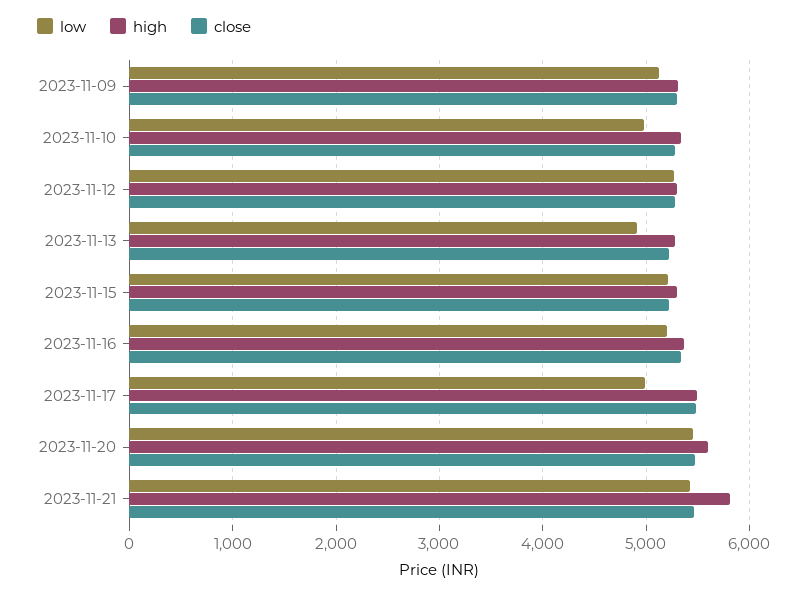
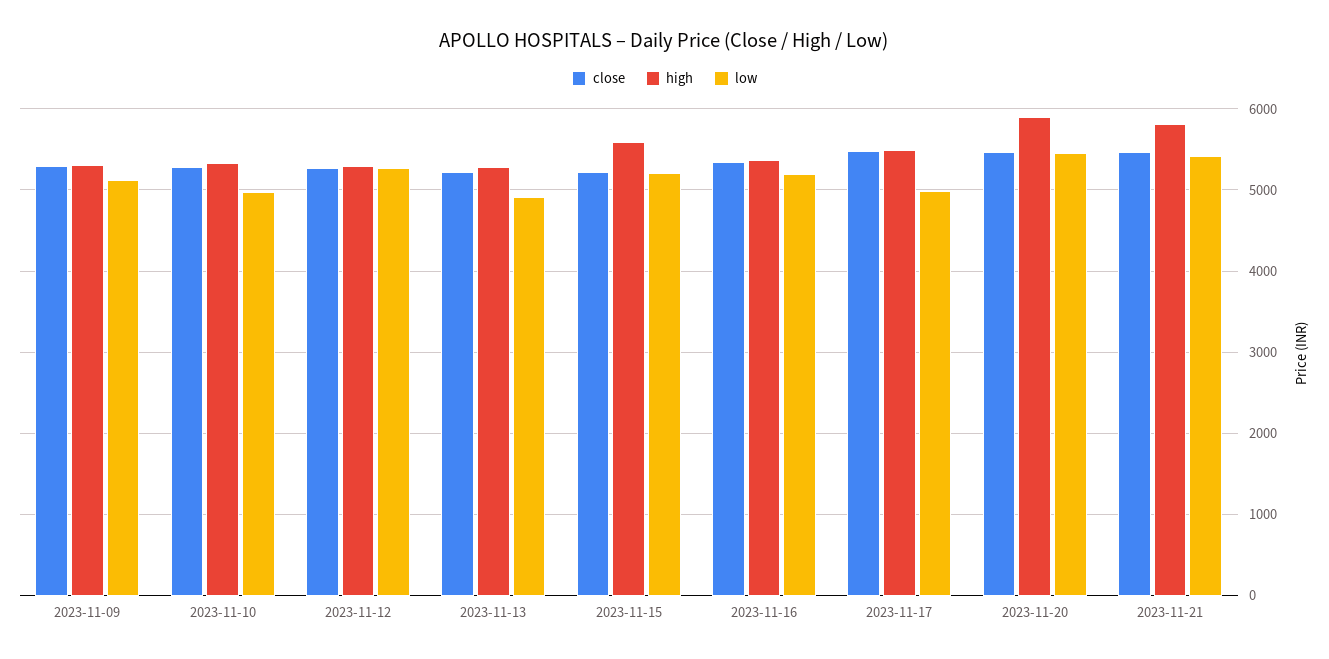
high, 2023-11-15: 5300 -> 5600
high, 2023-11-20: 5600 -> 5900

